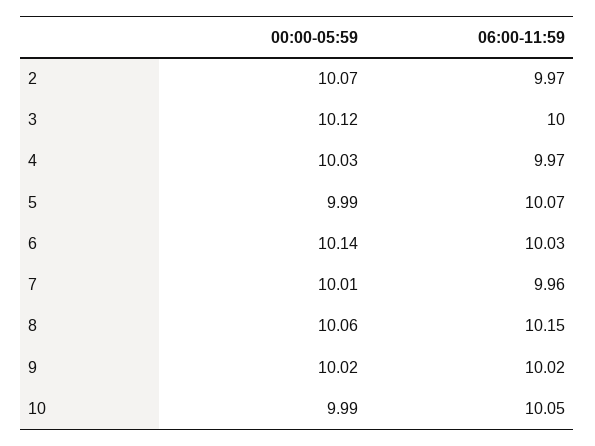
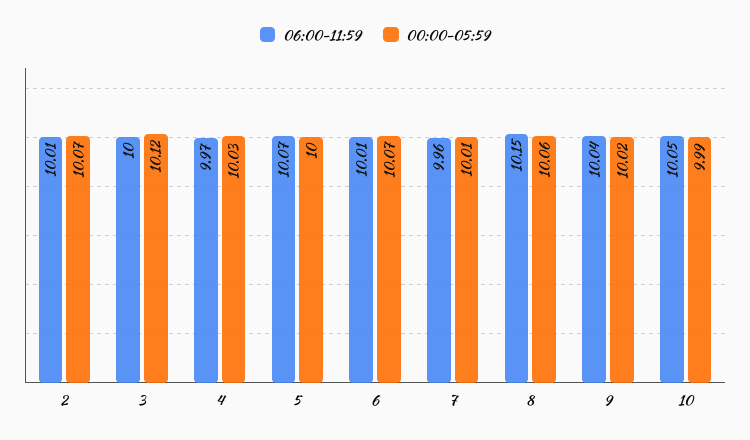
06:00-11:59, 2: 9.97 -> 10.01
00:00-05:59, 5: 9.99 -> 10
00:00-05:59, 6: 10.14 -> 10.07
06:00-11:59, 6: 10.03 -> 10.01
06:00-11:59, 9: 10.02 -> 10.04

